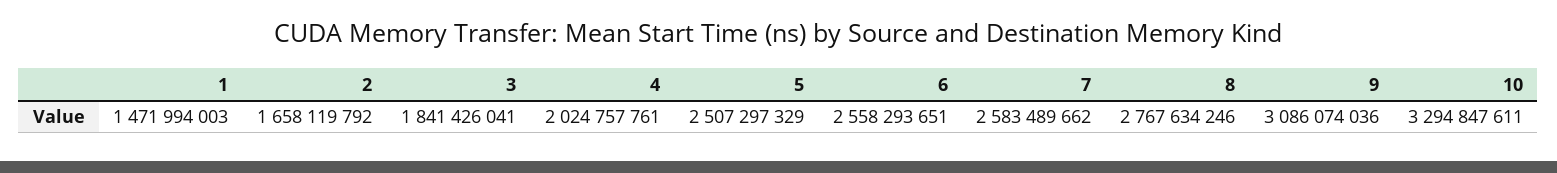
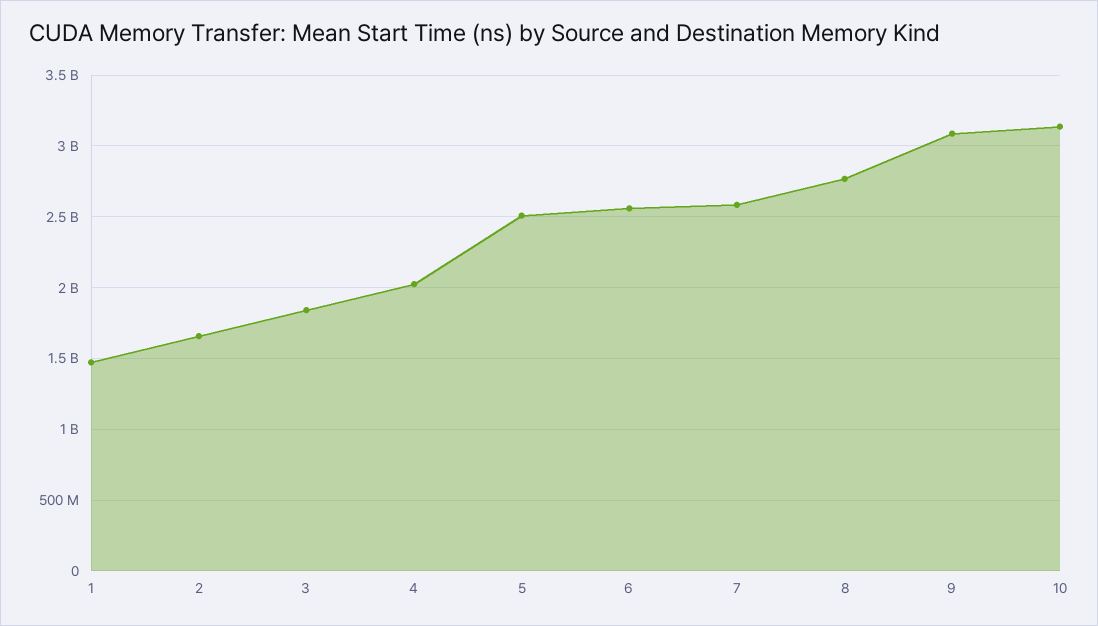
10: 3294847611 -> 3150000000

